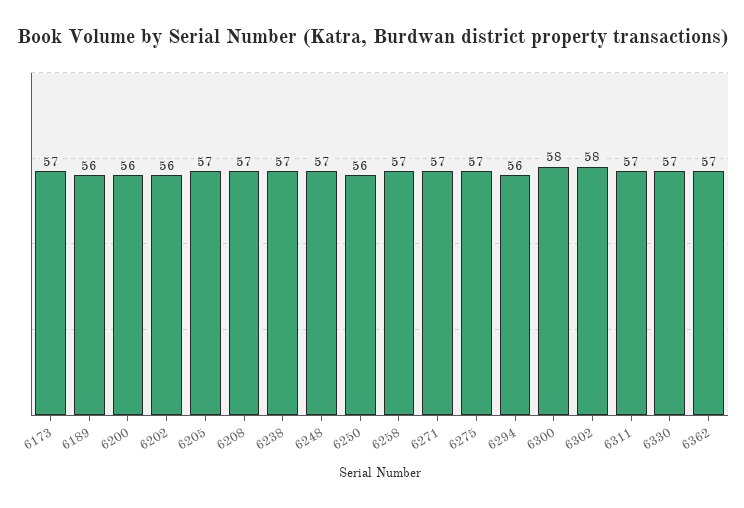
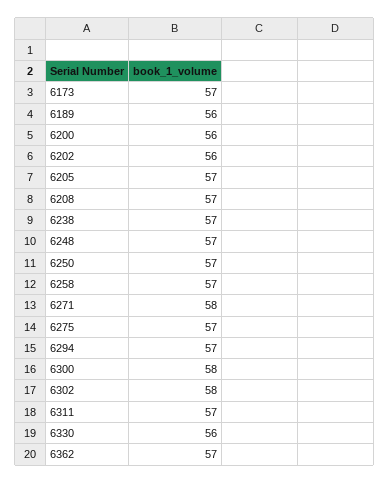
6250: 56 -> 57
6271: 57 -> 58
6294: 56 -> 57
6330: 57 -> 56

